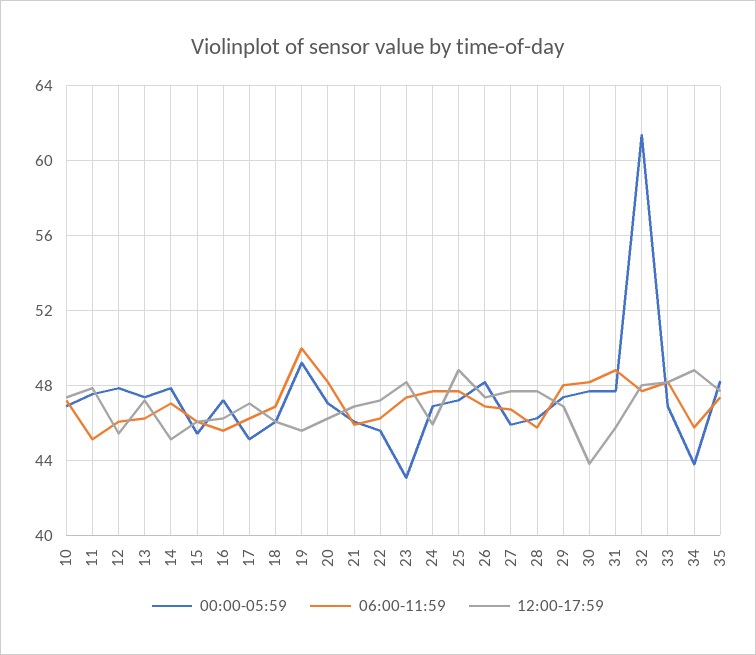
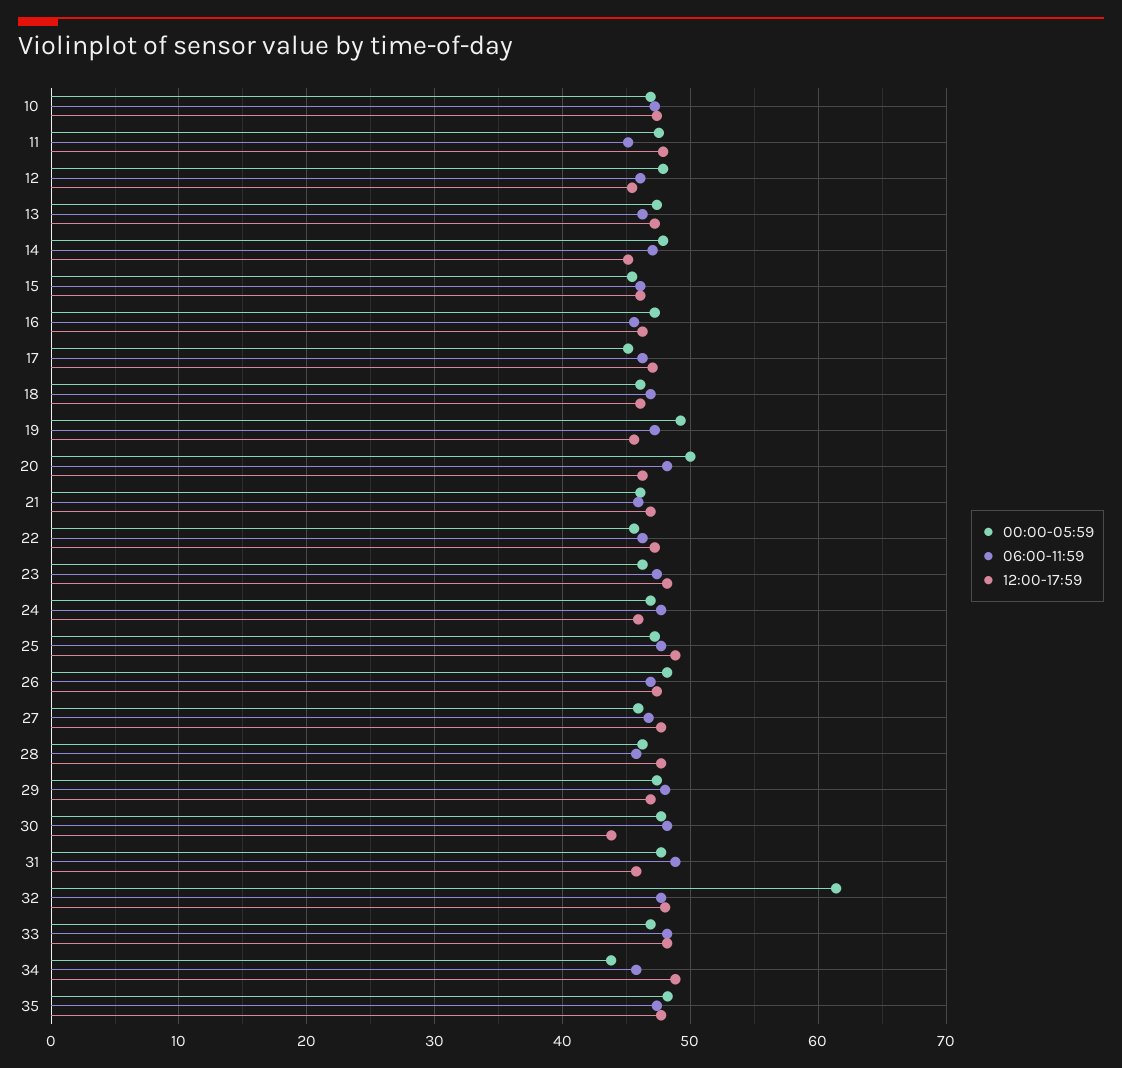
06:00-11:59, 19: 50 -> 47
00:00-05:59, 20: 47 -> 50
00:00-05:59, 23: 43 -> 46

